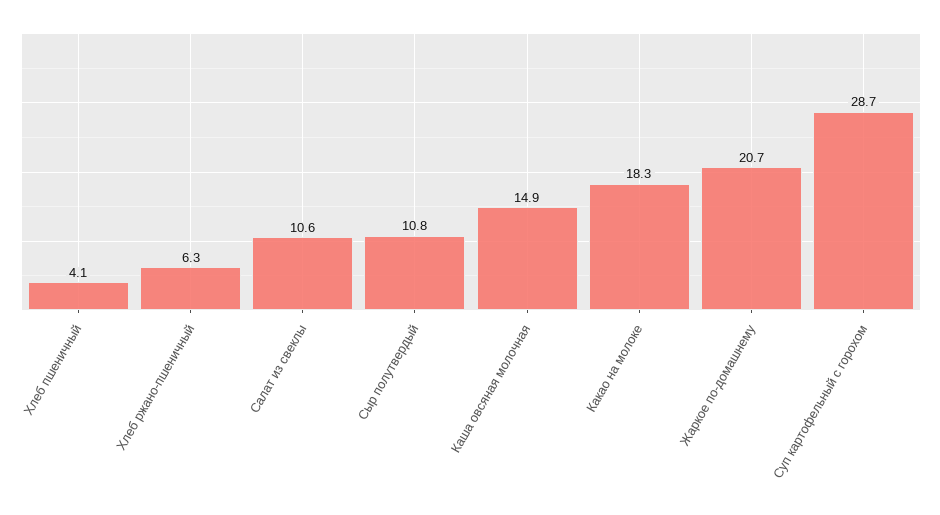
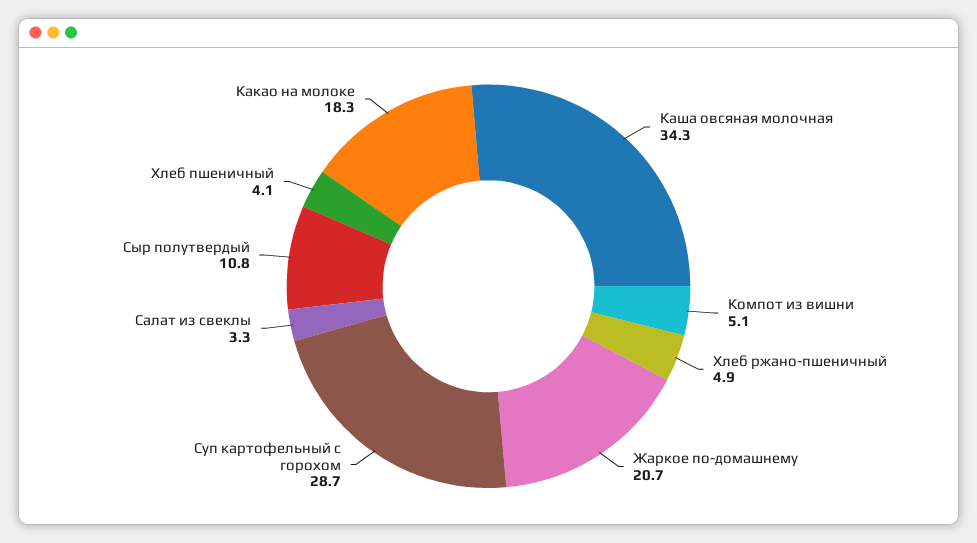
Хлеб ржано-пшеничный: 6.3 -> 4.9
Салат из свеклы: 10.6 -> 3.3
Каша овсяная молочная: 14.9 -> 34.3
Компот из вишни: none -> 5.1

